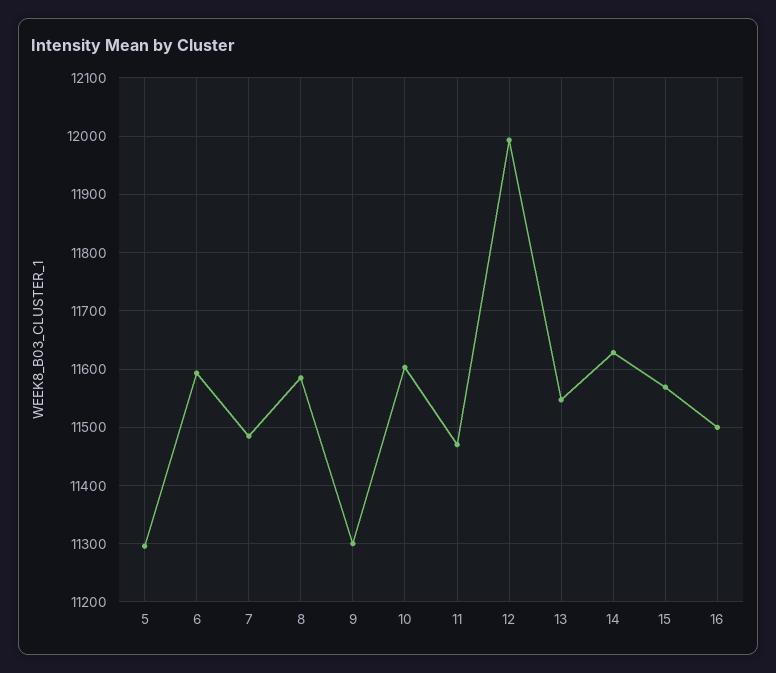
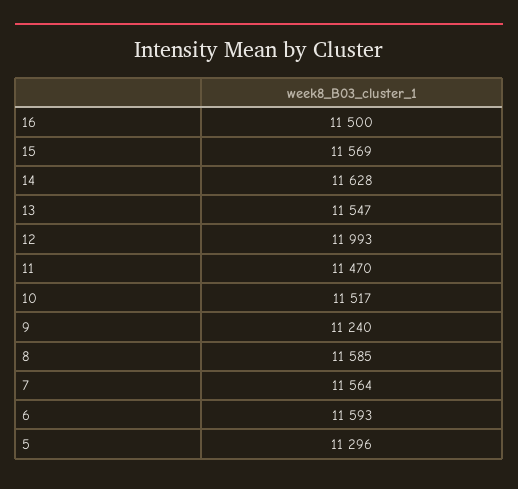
7: 11480 -> 11564
9: 11300 -> 11240
10: 11600 -> 11517

